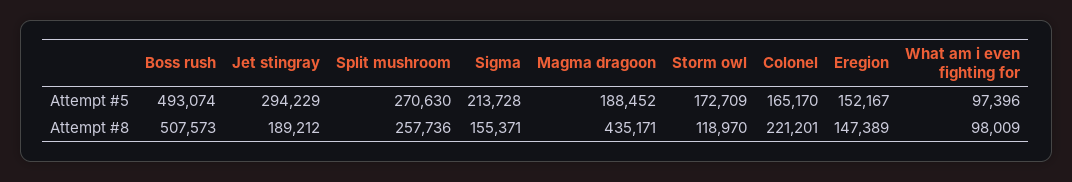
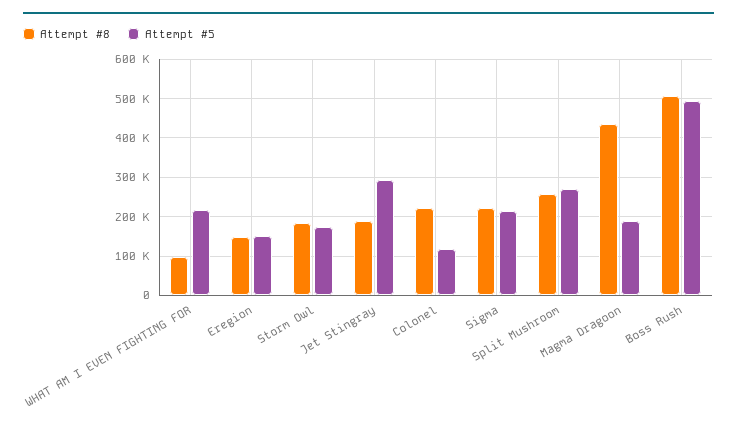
Attempt #5, Colonel: 165170 -> 120000
Attempt #5, What am i even fighting for: 97396 -> 220000
Attempt #8, Sigma: 155371 -> 220000
Attempt #8, Storm owl: 118970 -> 180000

